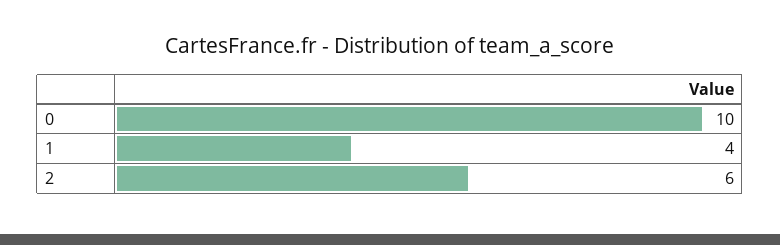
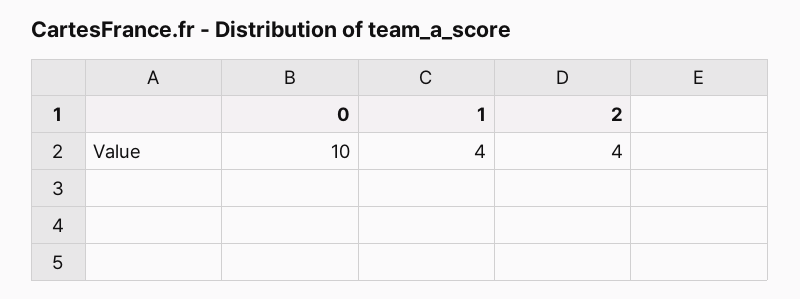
2: 6 -> 4

